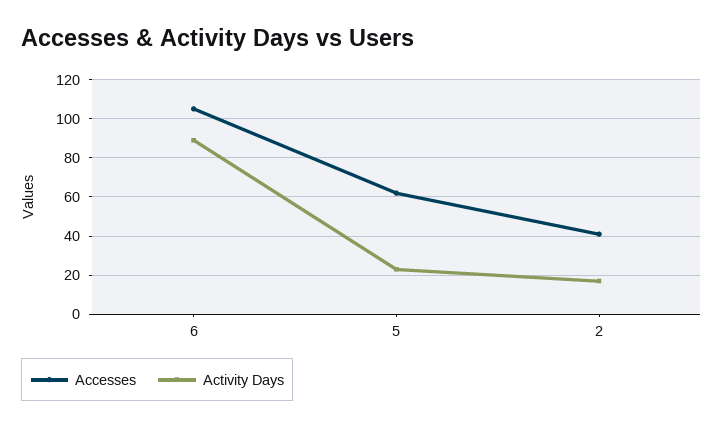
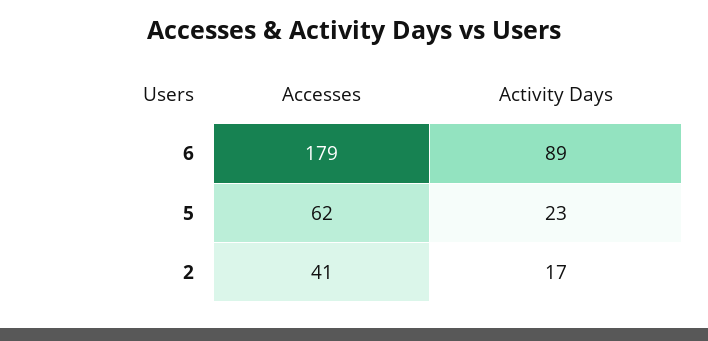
Accesses, 6: 105 -> 179

